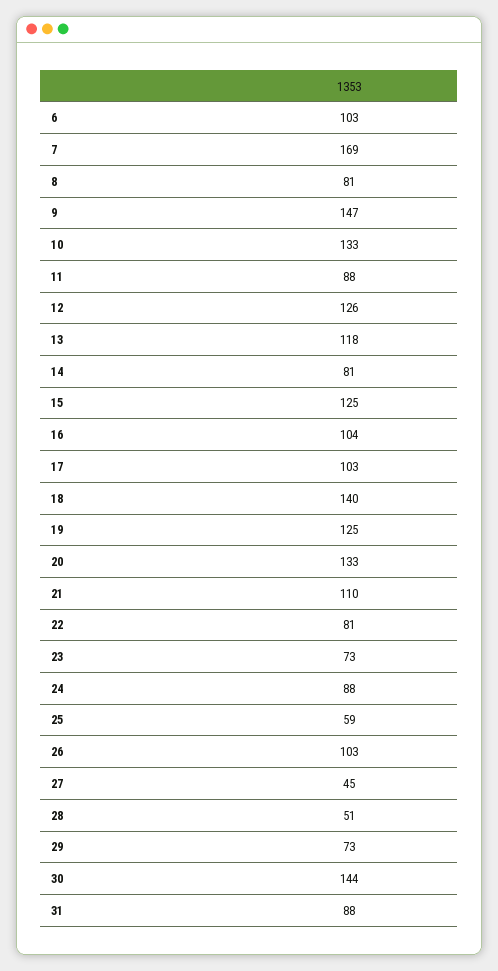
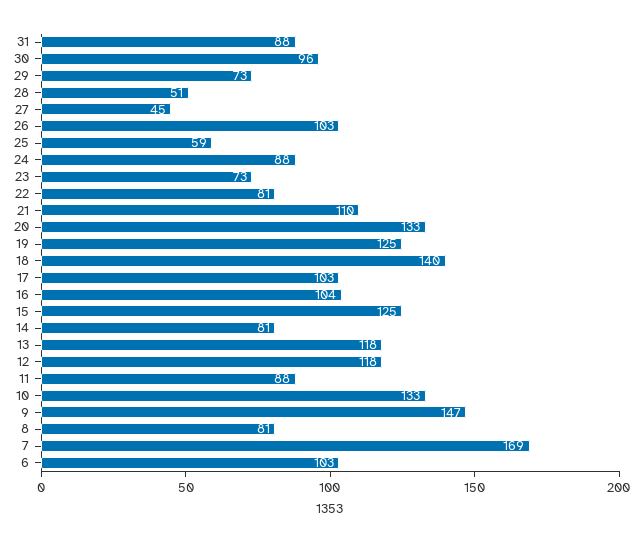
12: 126 -> 118
30: 144 -> 96

